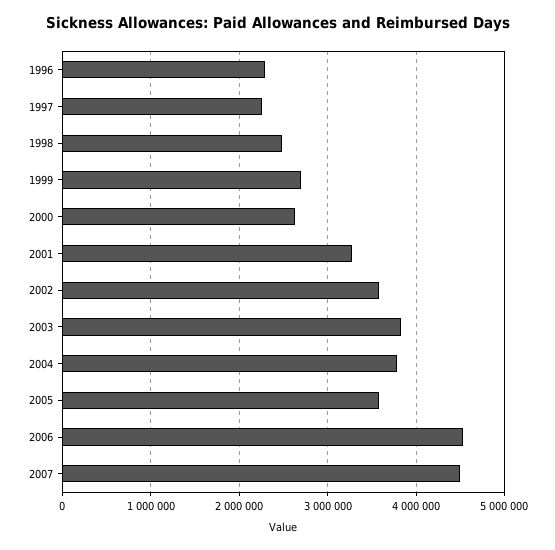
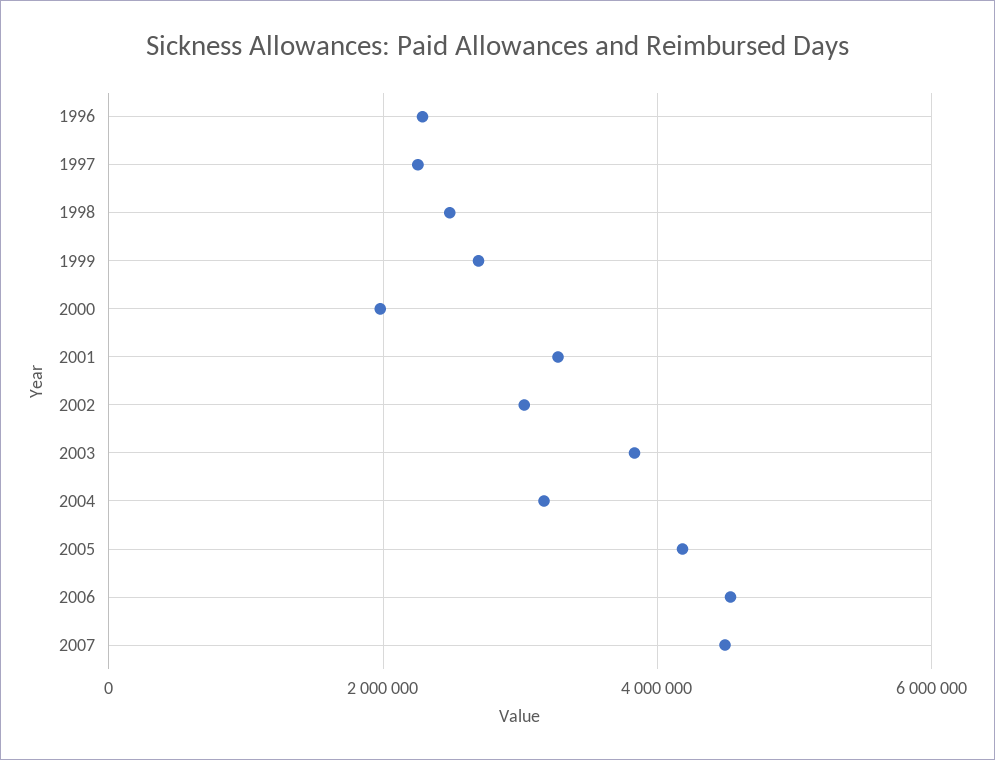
2000: 2600000 -> 2000000
2002: 3600000 -> 3000000
2004: 3800000 -> 3200000
2005: 3600000 -> 4200000

